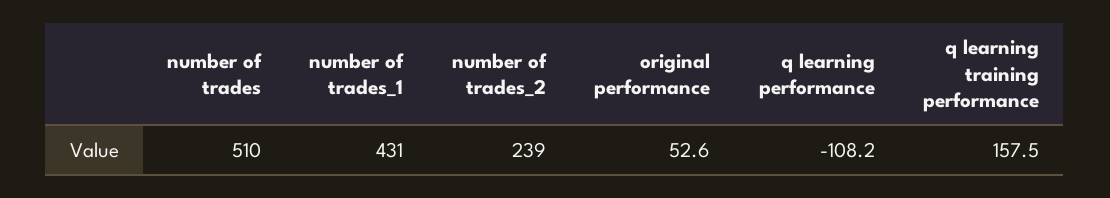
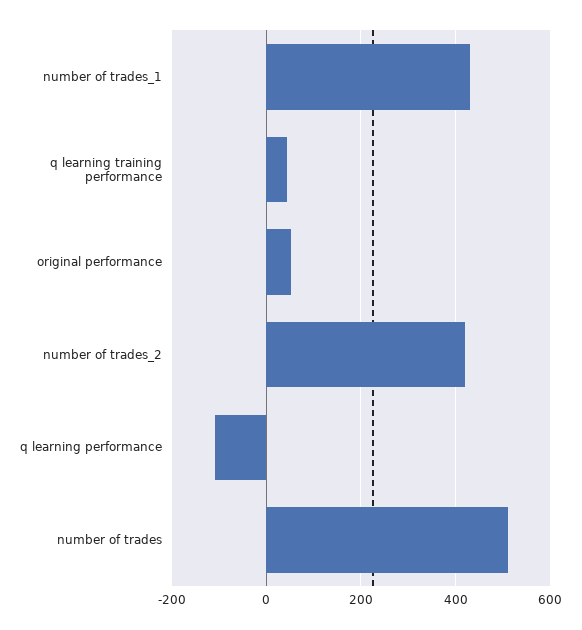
number of trades_2: 239 -> 420
q learning training performance: 157.5 -> 40

